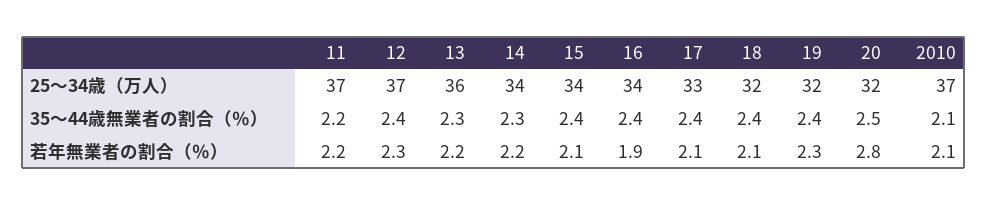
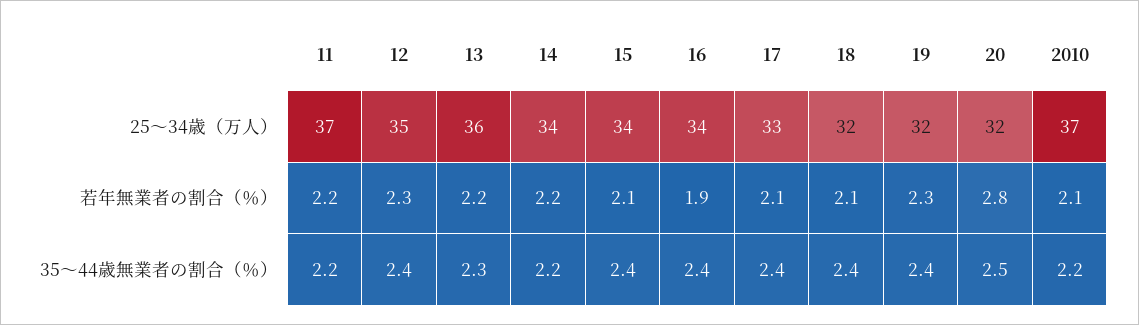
12, 25～34歳（万人）: 37 -> 35
14, 35～44歳無業者の割合（％）: 2.3 -> 2.2
2010, 35～44歳無業者の割合（％）: 2.1 -> 2.2

